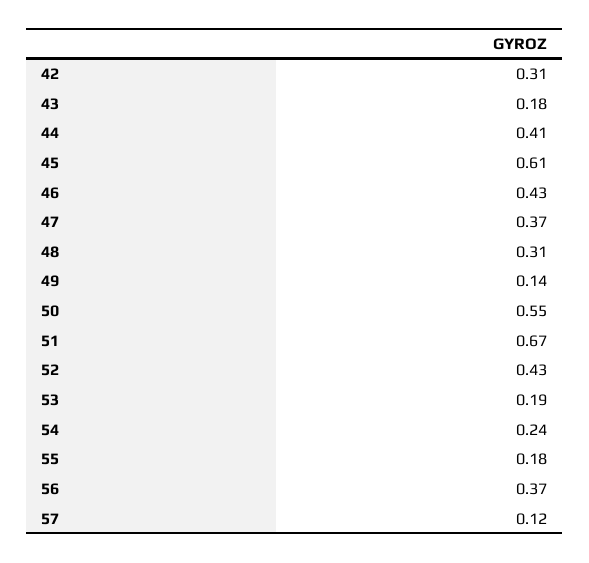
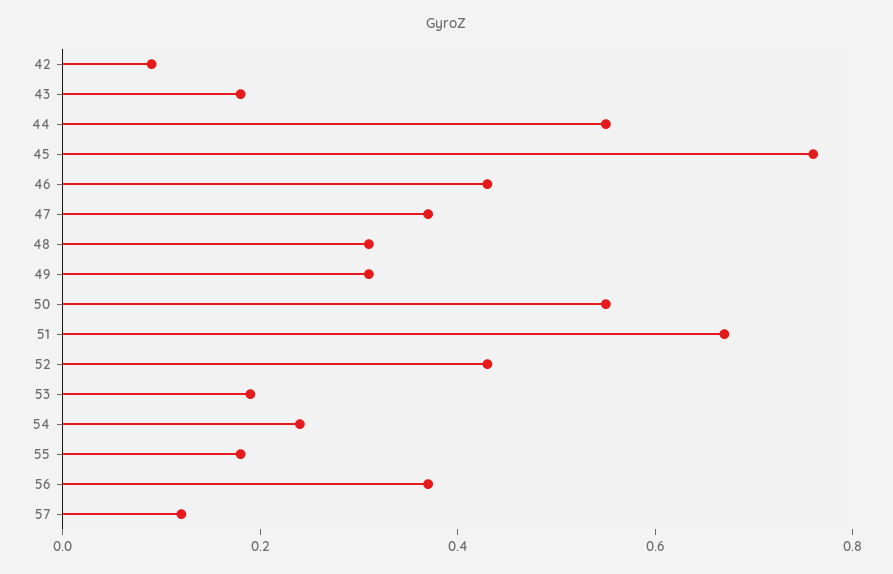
42: 0.31 -> 0.1
44: 0.41 -> 0.55
45: 0.61 -> 0.75
49: 0.14 -> 0.3

